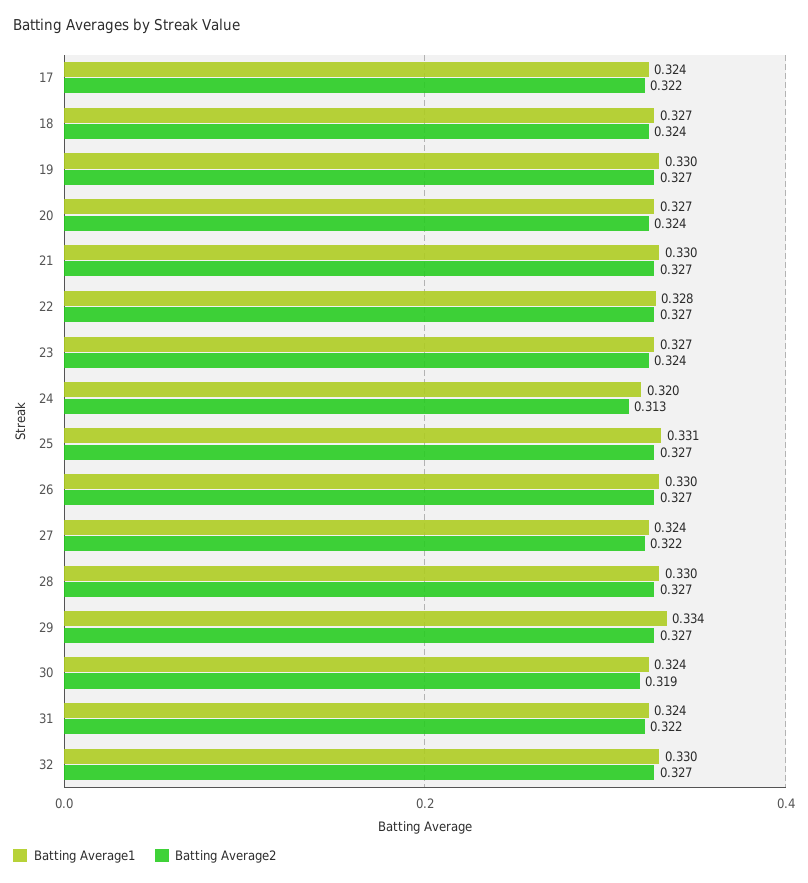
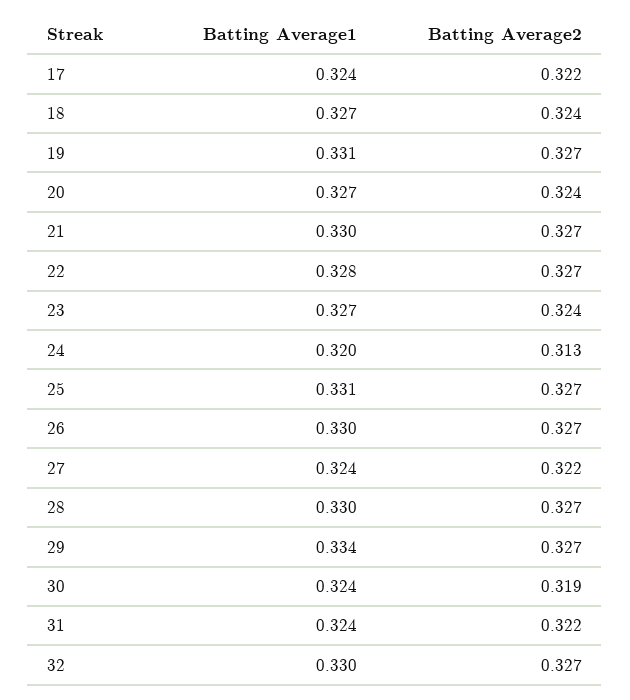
Batting Average1, 19: 0.33 -> 0.331

